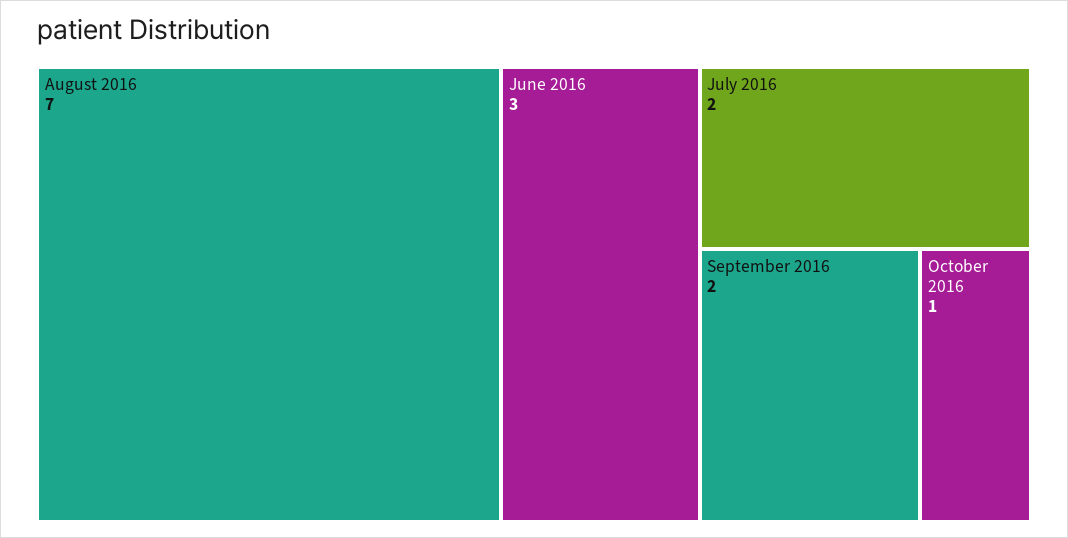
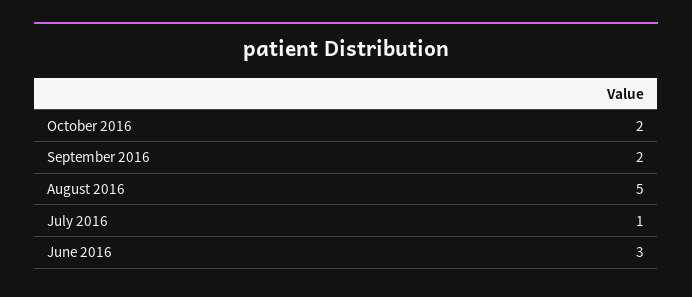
August 2016: 7 -> 5
July 2016: 2 -> 1
October 2016: 1 -> 2

